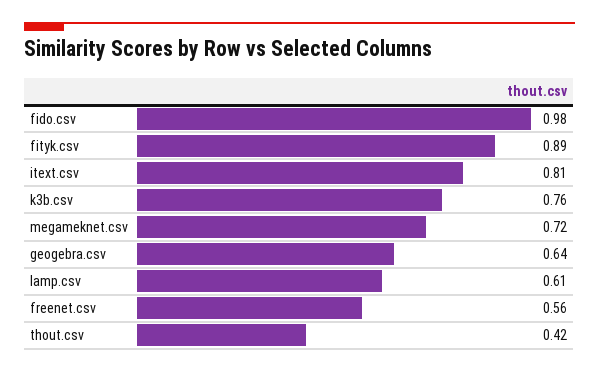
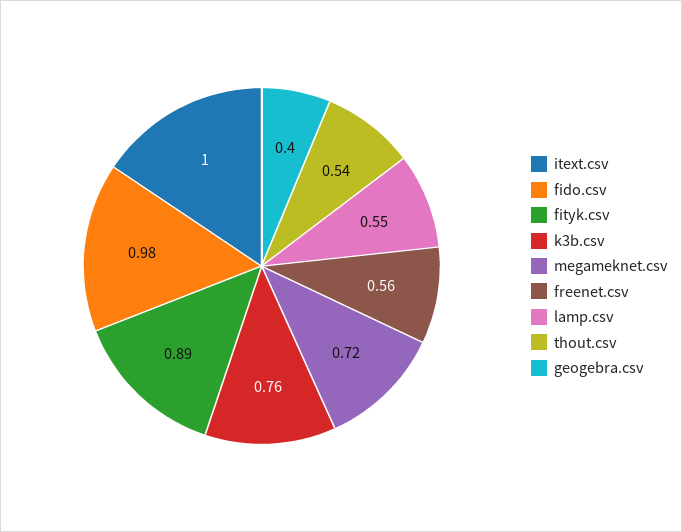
itext.csv: 0.81 -> 1
geogebra.csv: 0.64 -> 0.4
lamp.csv: 0.61 -> 0.55
thout.csv: 0.42 -> 0.54

